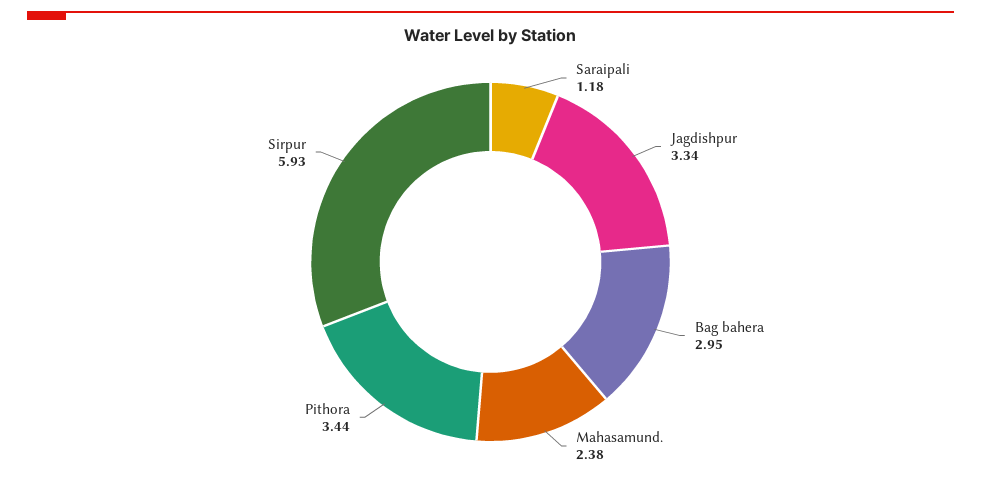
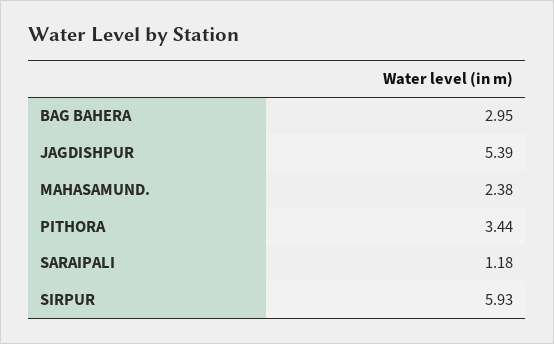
Jagdishpur: 3.34 -> 5.39

